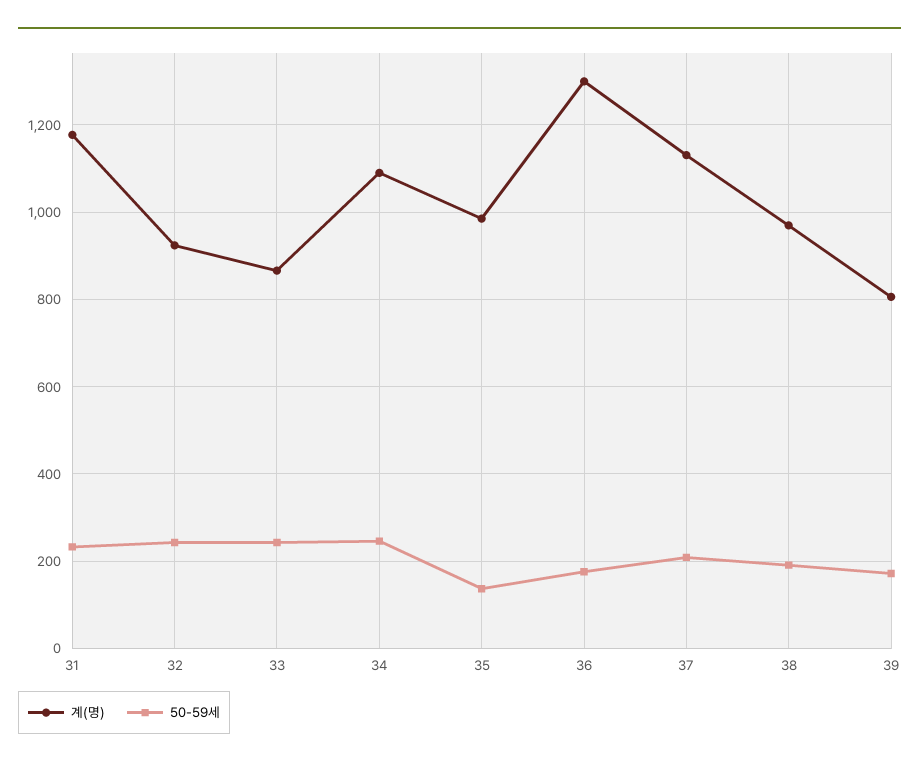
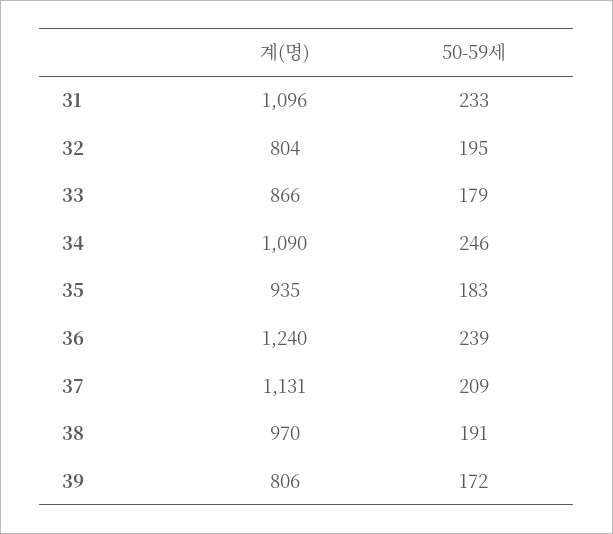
계(명), 31: 1180 -> 1096
계(명), 32: 920 -> 804
50-59세, 32: 240 -> 195
50-59세, 33: 240 -> 179
계(명), 35: 980 -> 935
50-59세, 35: 140 -> 183
계(명), 36: 1300 -> 1240
50-59세, 36: 180 -> 239

